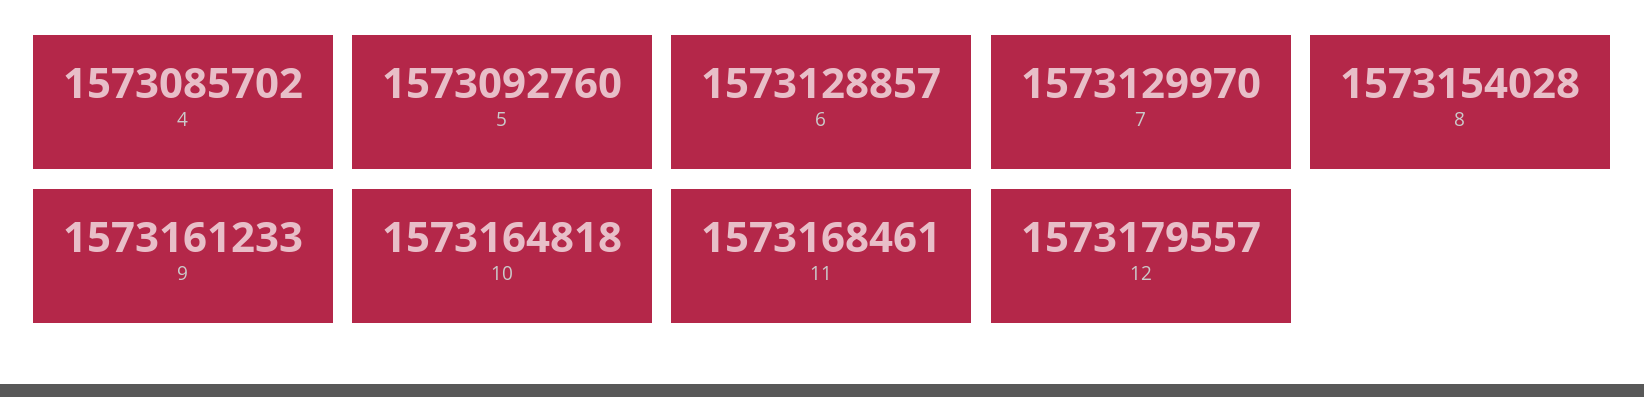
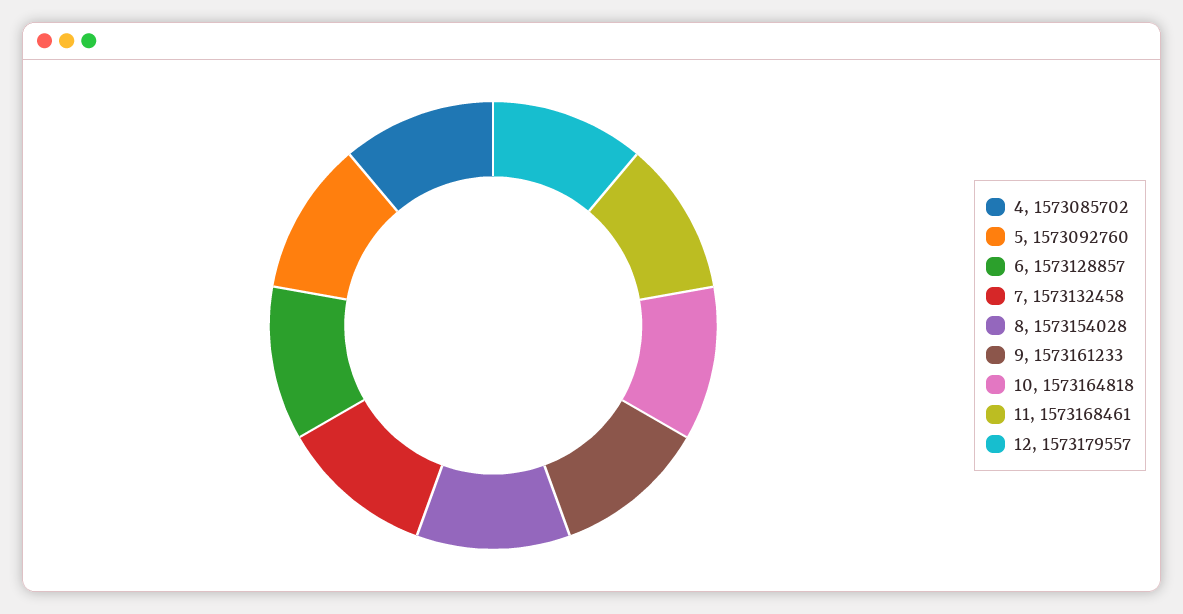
7: 1573129970 -> 1573132458

